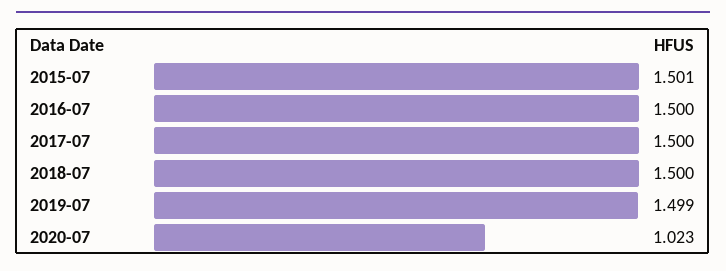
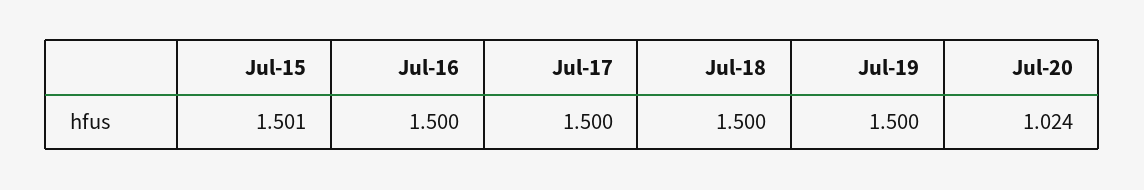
2019-07: 1.499 -> 1.5
2020-07: 1.023 -> 1.024

